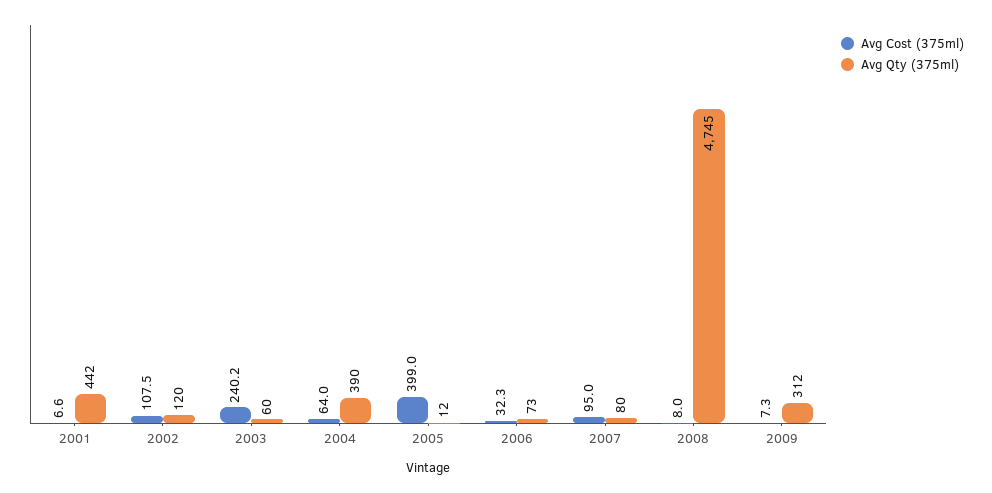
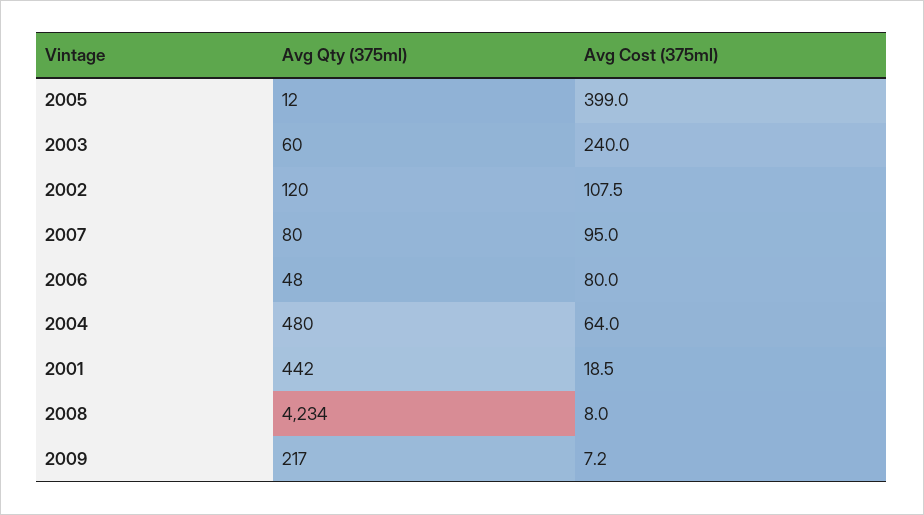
Avg Cost (375ml), 2001: 6.6 -> 18.5
Avg Cost (375ml), 2003: 240.2 -> 240
Avg Qty (375ml), 2004: 390 -> 480
Avg Cost (375ml), 2006: 32.3 -> 80
Avg Qty (375ml), 2006: 73 -> 48
Avg Qty (375ml), 2008: 4745 -> 4234
Avg Cost (375ml), 2009: 7.3 -> 7.2
Avg Qty (375ml), 2009: 312 -> 217

